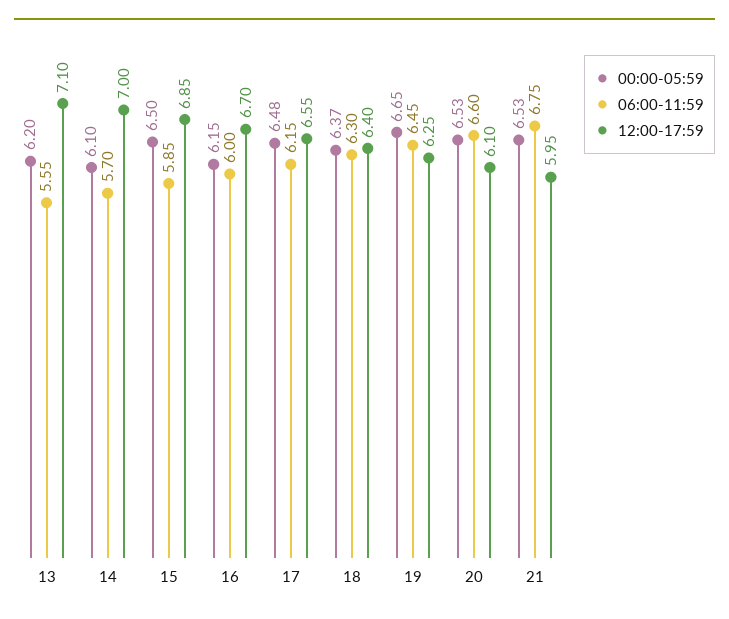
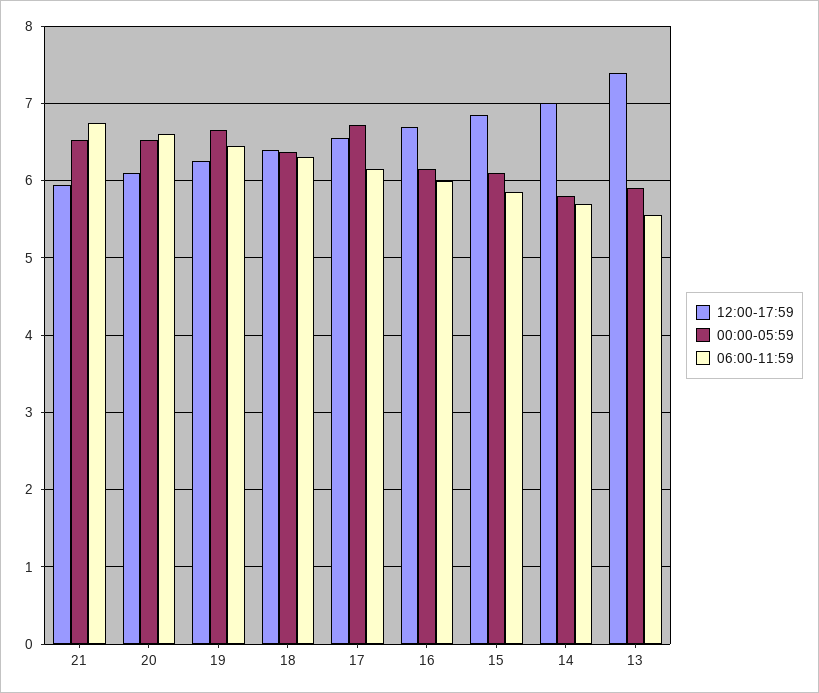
00:00-05:59, 13: 6.2 -> 5.9
12:00-17:59, 13: 7.1 -> 7.4
00:00-05:59, 14: 6.1 -> 5.8
00:00-05:59, 15: 6.5 -> 6.1
00:00-05:59, 17: 6.48 -> 6.7

